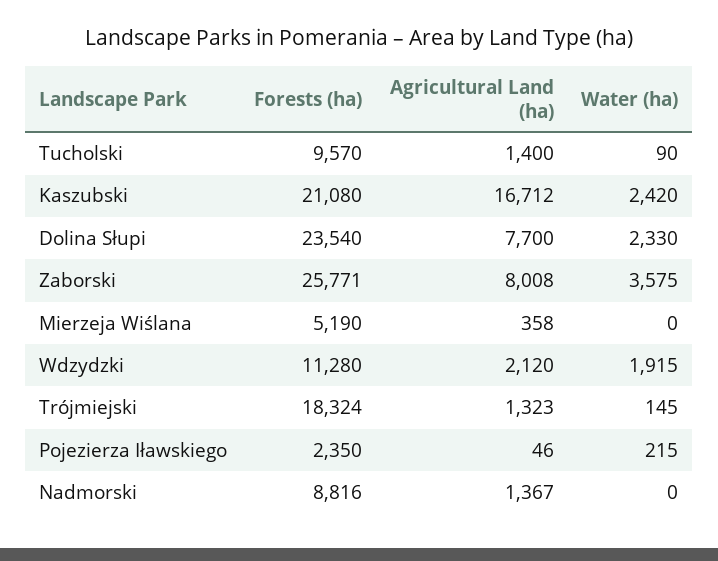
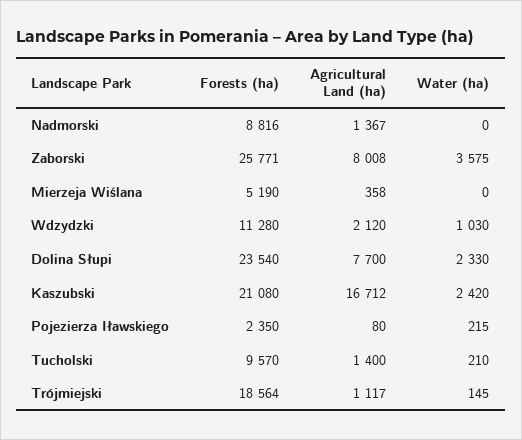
Water (ha), Tucholski: 90 -> 210
Water (ha), Wdzydzki: 1915 -> 1030
Forests (ha), Trójmiejski: 18324 -> 18564
Agricultural Land (ha), Trójmiejski: 1323 -> 1117
Agricultural Land (ha), Pojezierza Iławskiego: 46 -> 80

